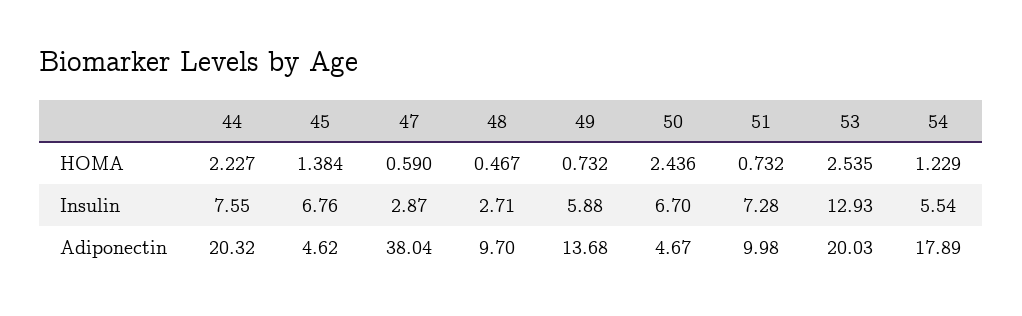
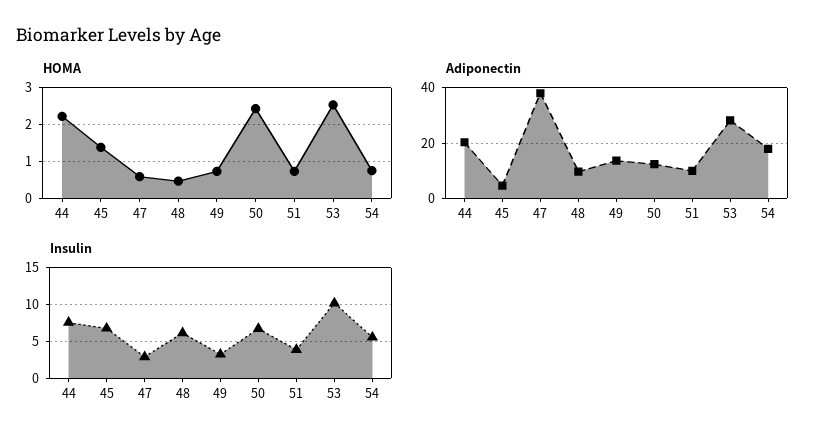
HOMA, 54: 1.229 -> 0.8
Insulin, 48: 2.71 -> 6
Insulin, 49: 5.88 -> 3
Insulin, 51: 7.28 -> 4
Insulin, 53: 12.93 -> 10
Adiponectin, 50: 4.67 -> 12.5
Adiponectin, 53: 20.03 -> 27.5

